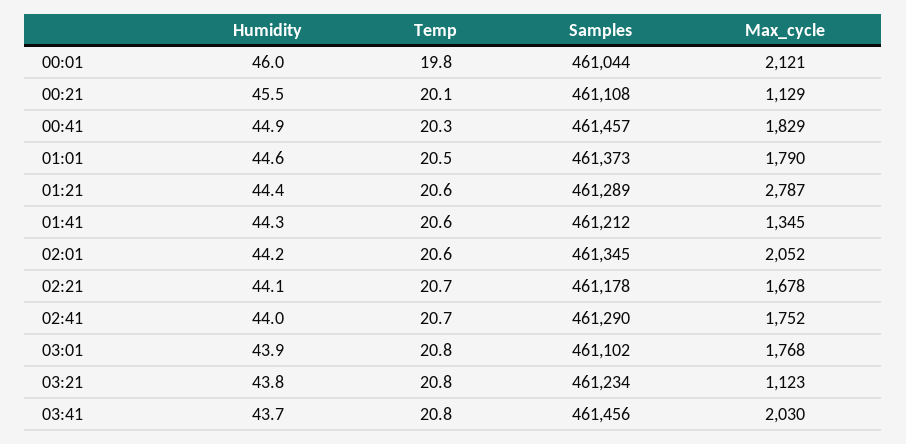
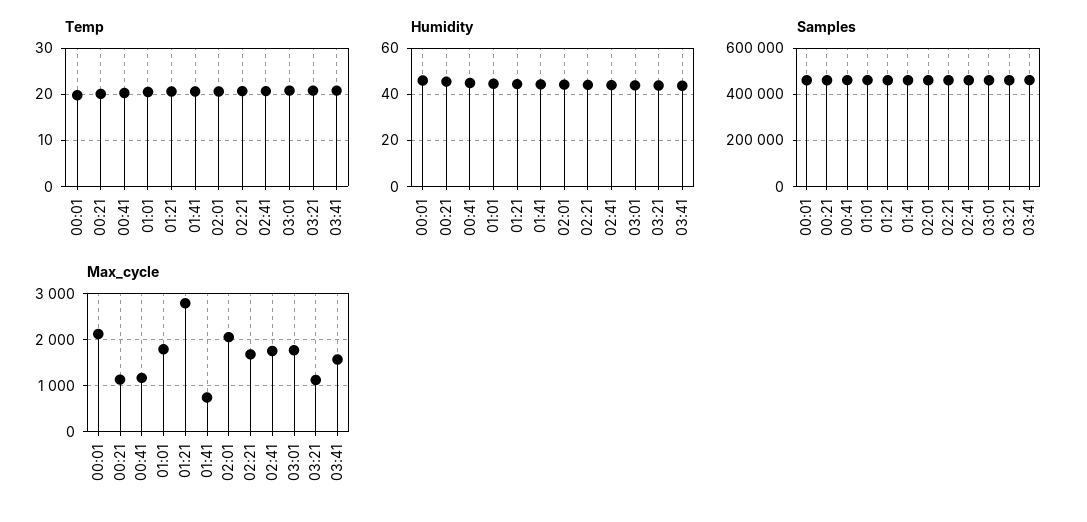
Max_cycle, 00:41: 1829 -> 1200
Max_cycle, 01:41: 1345 -> 800
Max_cycle, 03:41: 2030 -> 1600

